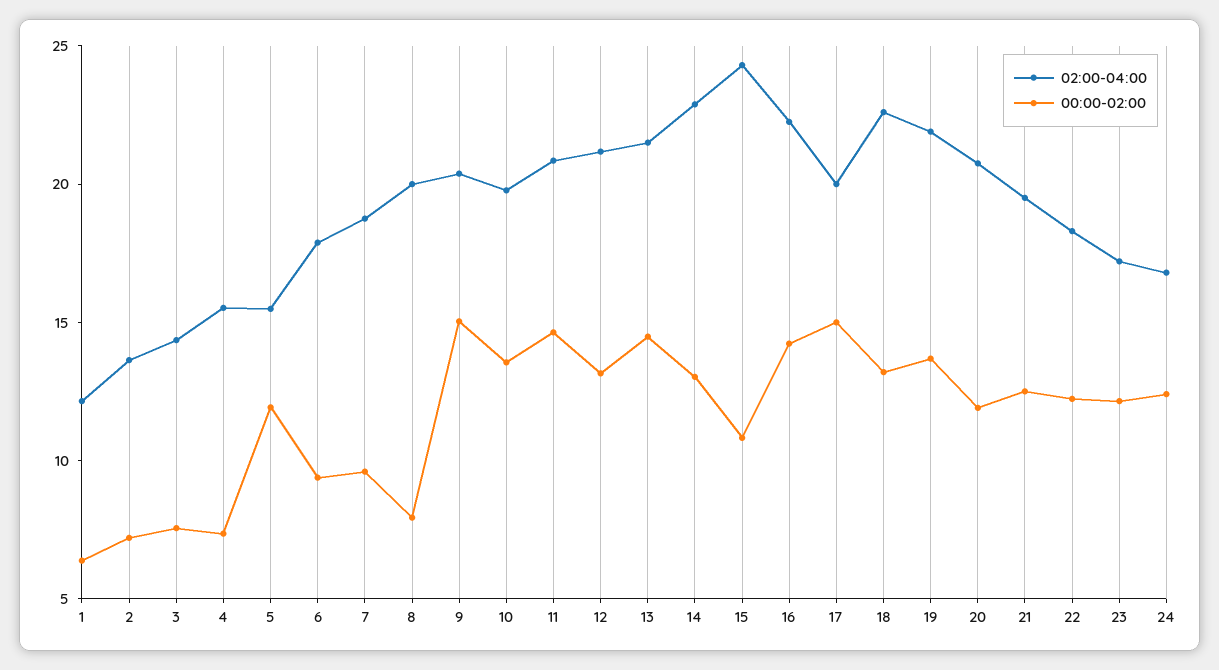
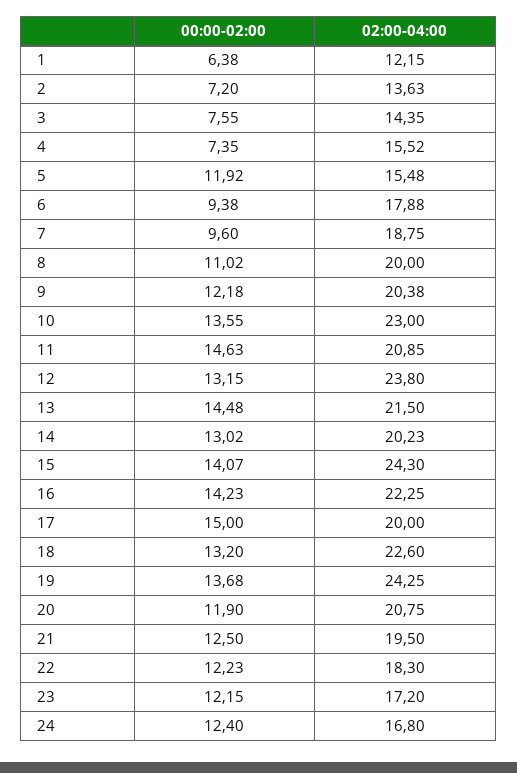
00:00-02:00, 8: 8 -> 11.02
00:00-02:00, 9: 15 -> 12.18
02:00-04:00, 10: 20 -> 23
02:00-04:00, 12: 21 -> 23.8
02:00-04:00, 14: 23 -> 20.23
00:00-02:00, 15: 11 -> 14.07
02:00-04:00, 19: 22 -> 24.25

